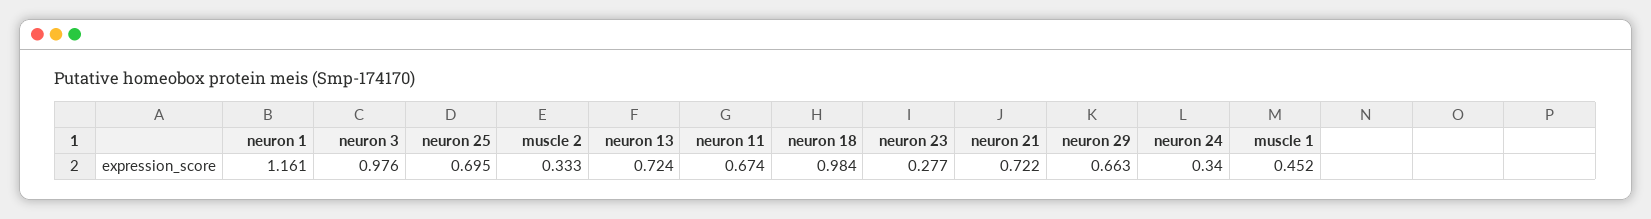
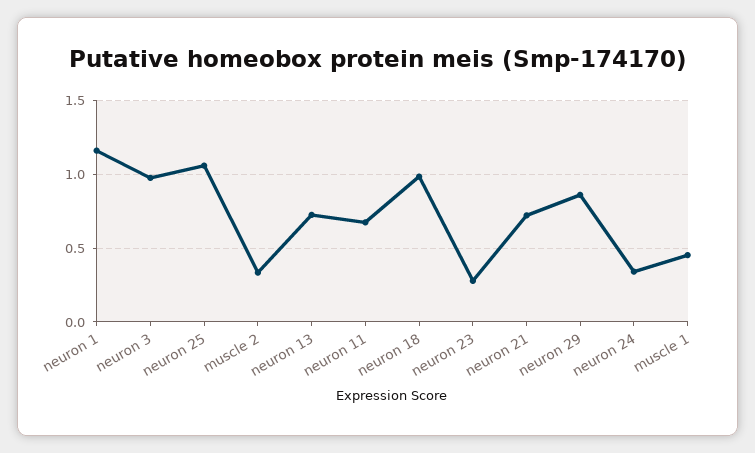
neuron 25: 0.695 -> 1.05
neuron 29: 0.663 -> 0.85

